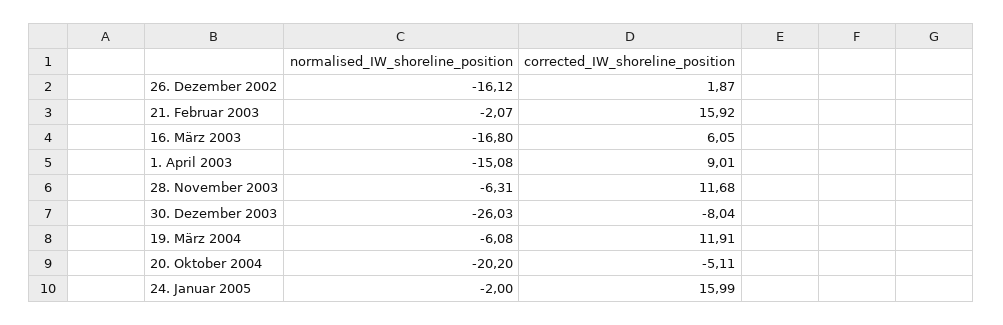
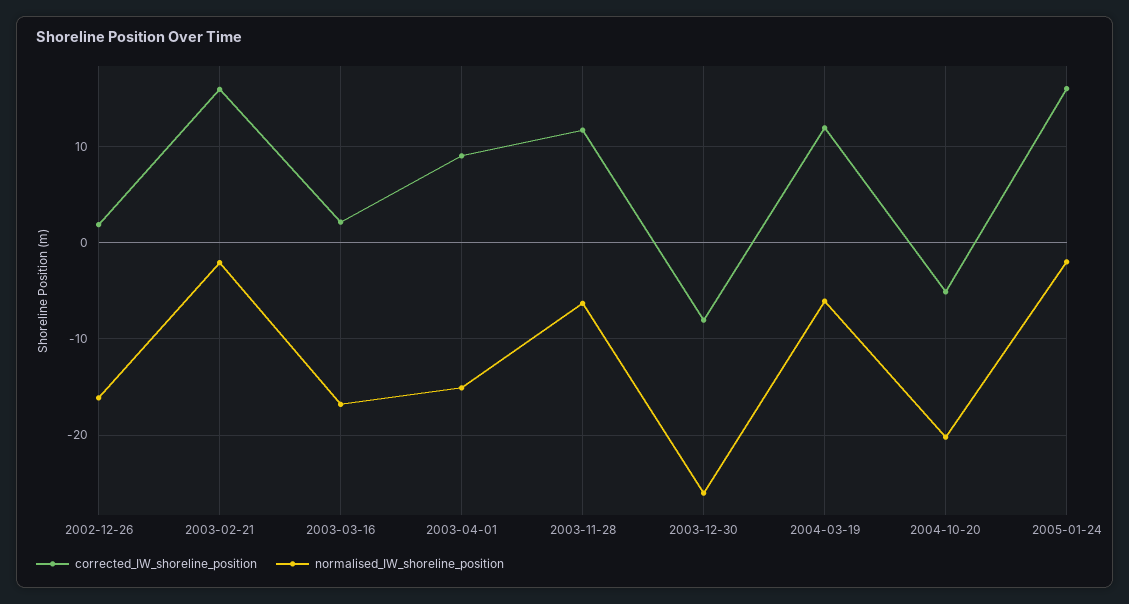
corrected_IW_shoreline_position, 16. März 2003: 6.05 -> 2

